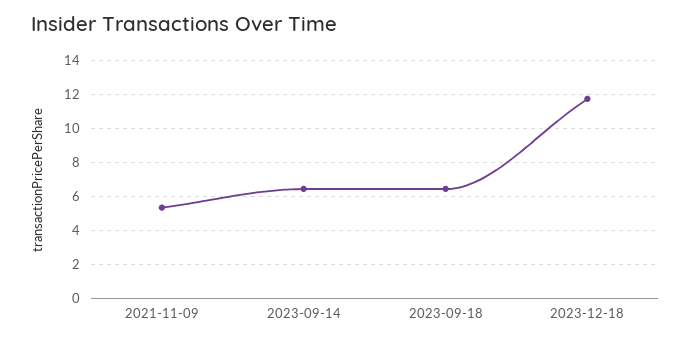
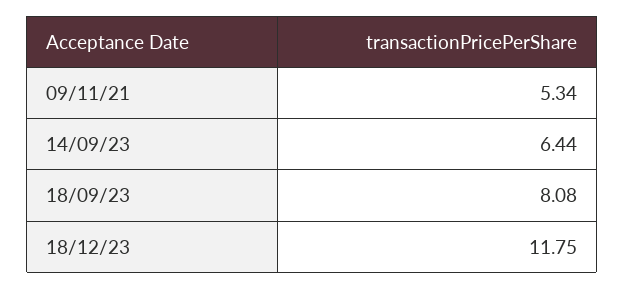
2023-09-18: 6.5 -> 8.08

